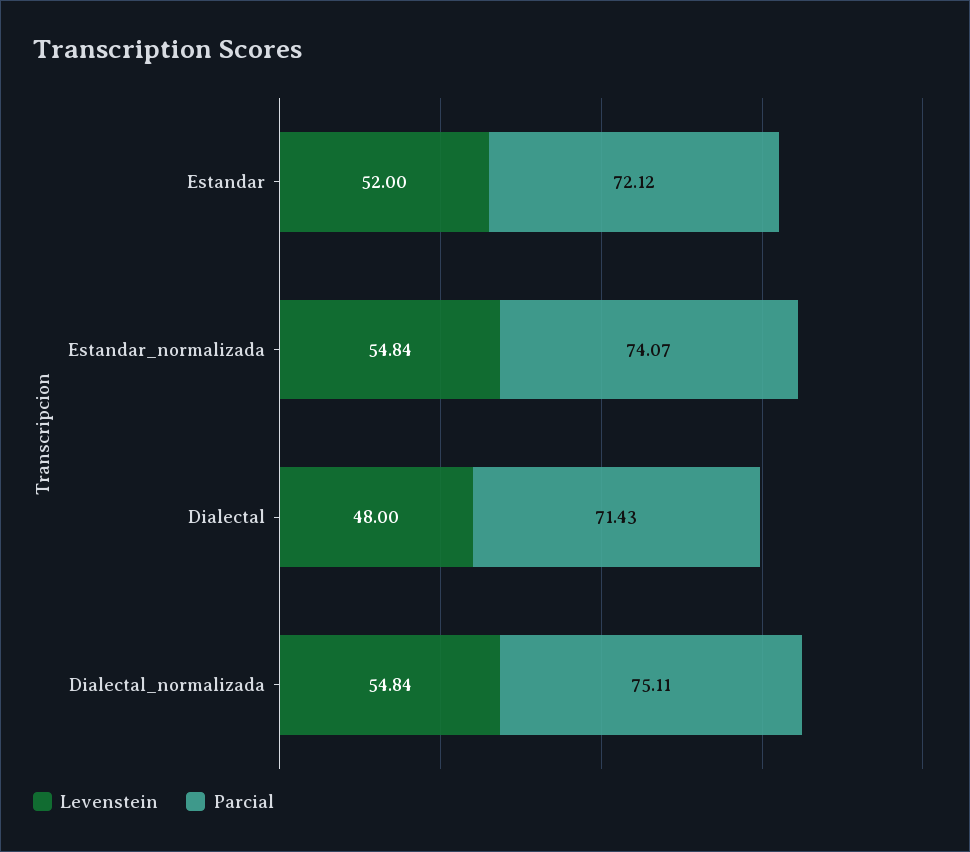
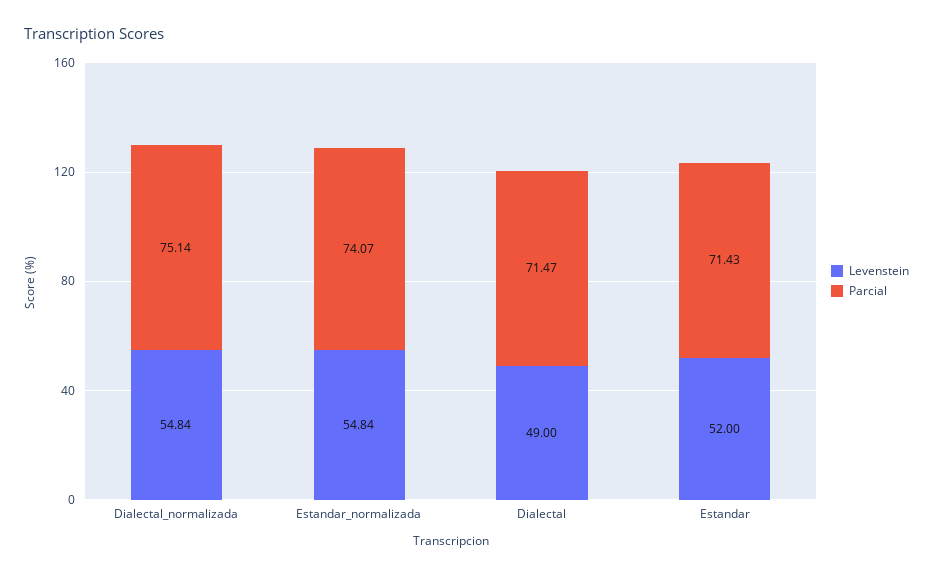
Parcial, Estandar: 72.12 -> 71.43
Levenstein, Dialectal: 48 -> 49
Parcial, Dialectal: 71.43 -> 71.47
Parcial, Dialectal_normalizada: 75.11 -> 75.14

